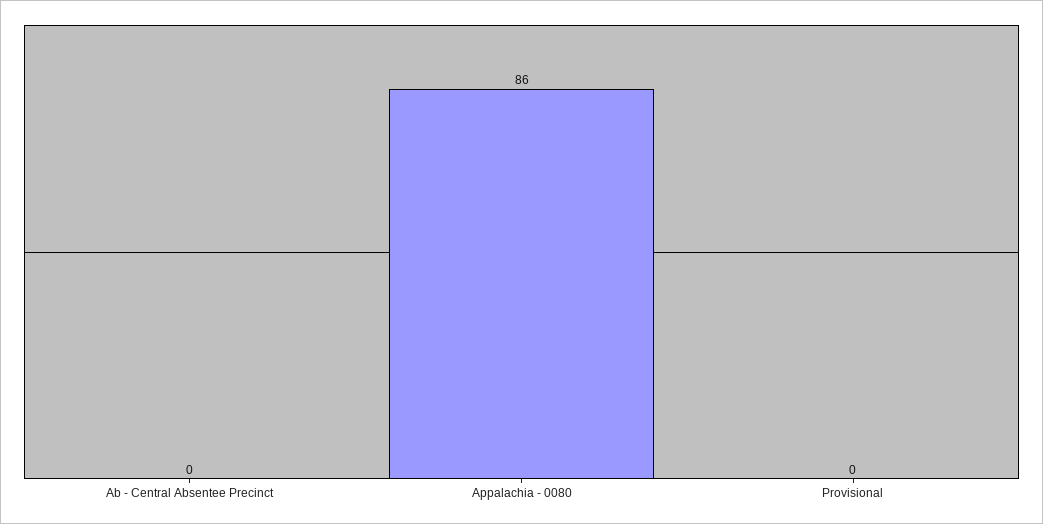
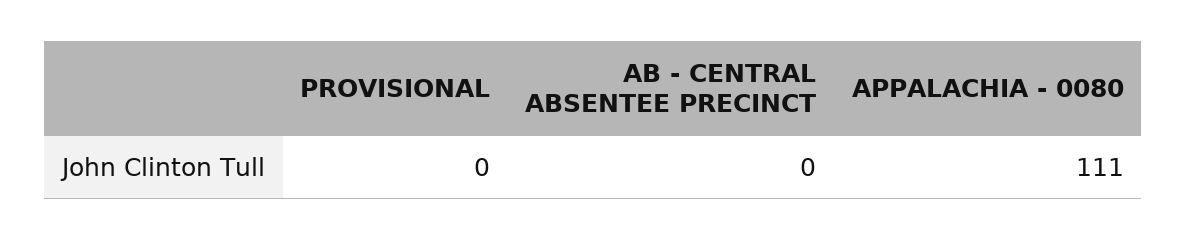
Appalachia - 0080: 86 -> 111

